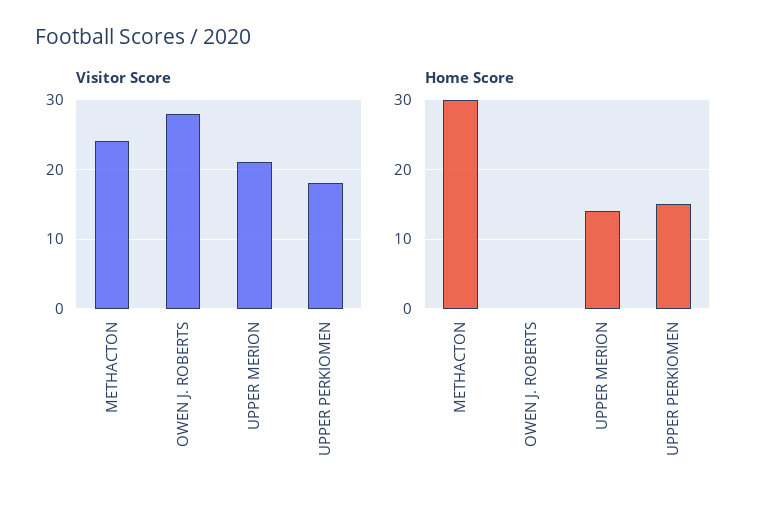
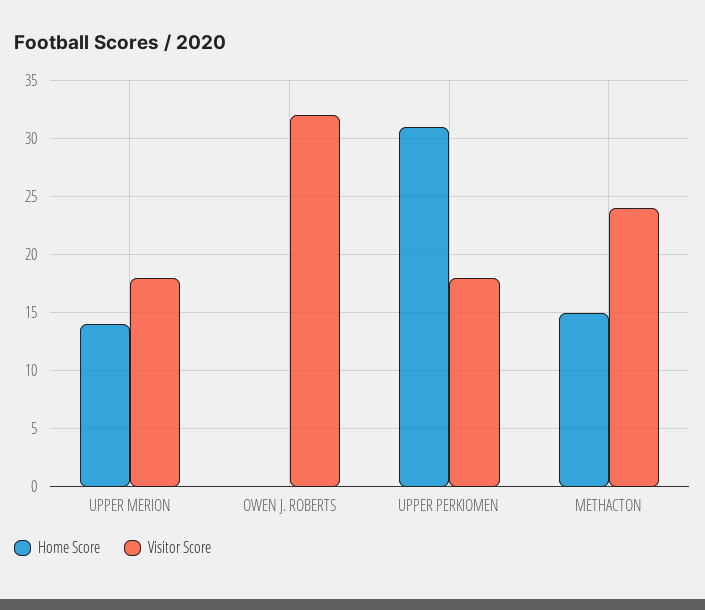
Visitor Score, OWEN J. ROBERTS: 28 -> 32
Visitor Score, UPPER MERION: 21 -> 18
Home Score, METHACTON: 30 -> 15
Home Score, UPPER PERKIOMEN: 15 -> 31

